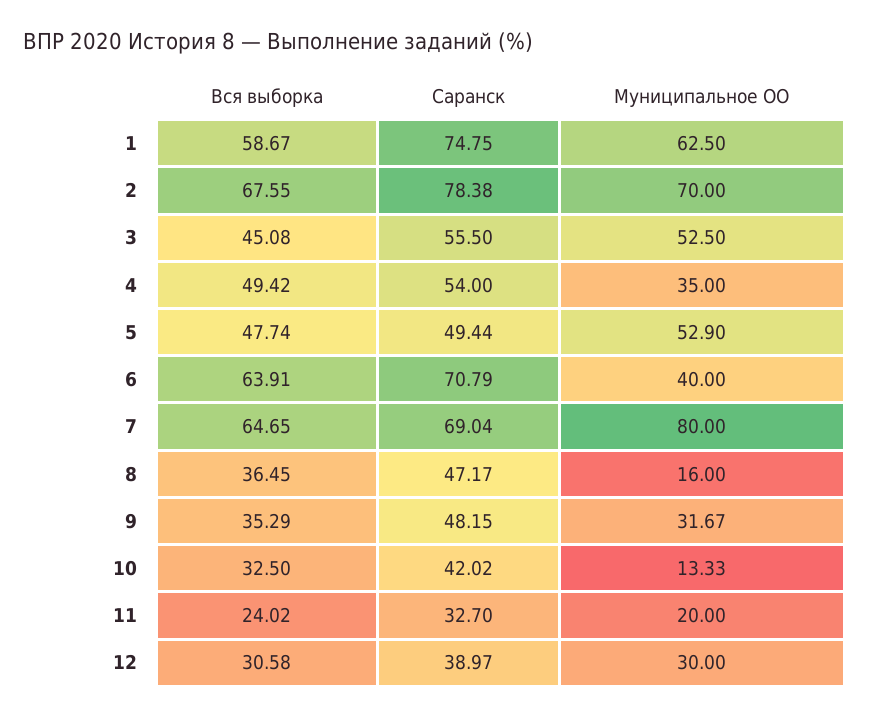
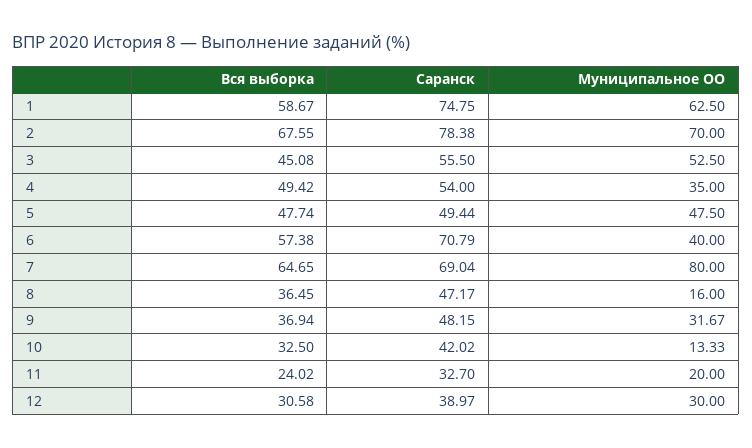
Муниципальное ОО, 5: 52.9 -> 47.5
Вся выборка, 6: 63.91 -> 57.38
Вся выборка, 9: 35.29 -> 36.94

